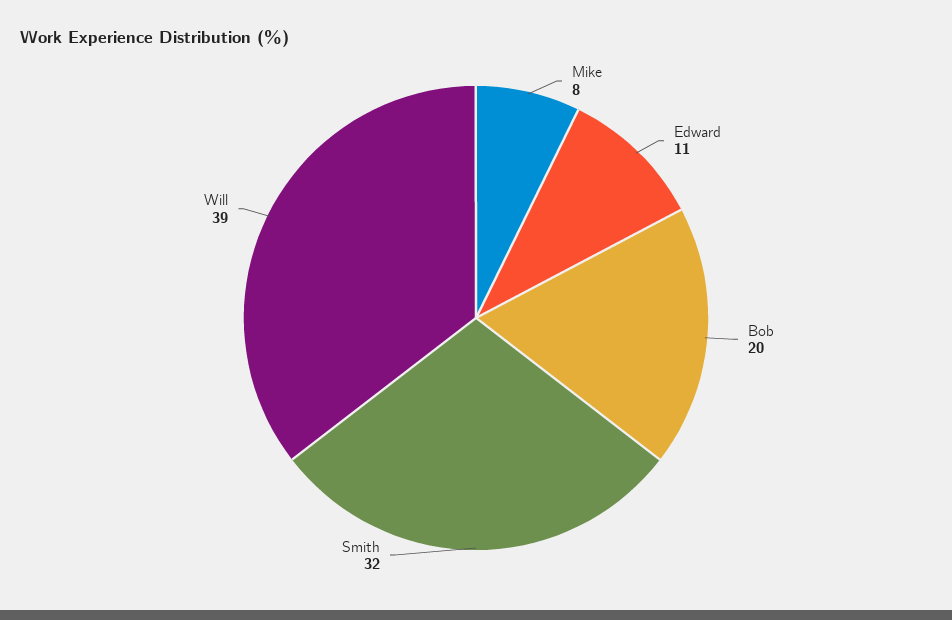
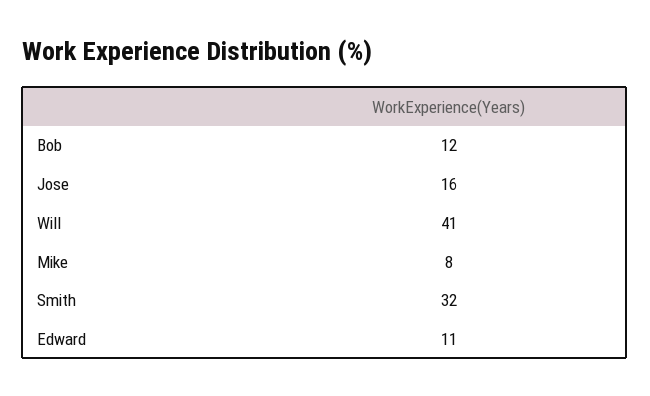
Bob: 20 -> 12
Will: 39 -> 41
Jose: none -> 16

